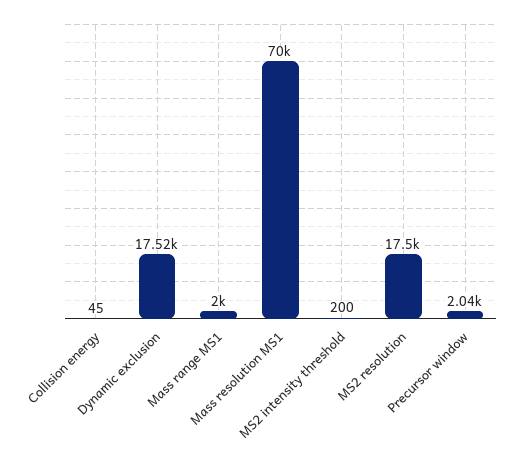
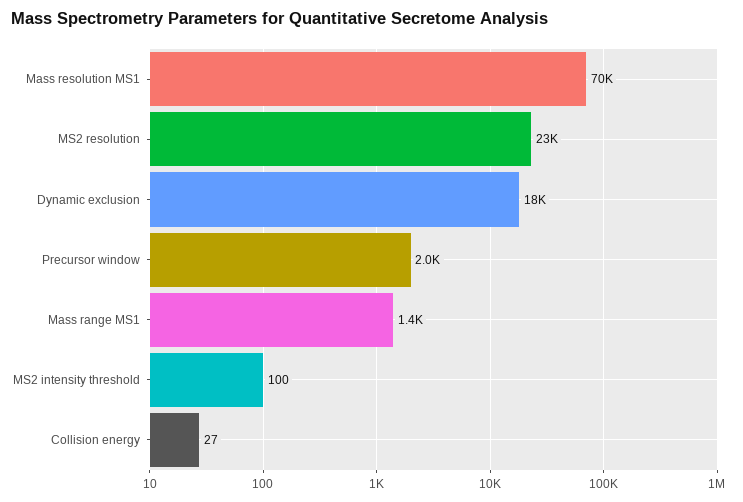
Collision energy: 45 -> 27
Mass range MS1: 2000 -> 1400
MS2 intensity threshold: 200 -> 100
MS2 resolution: 17500 -> 23000

